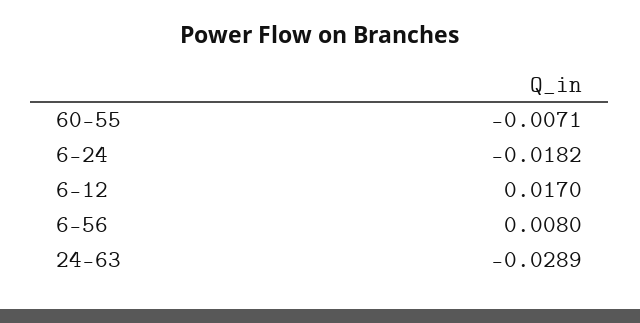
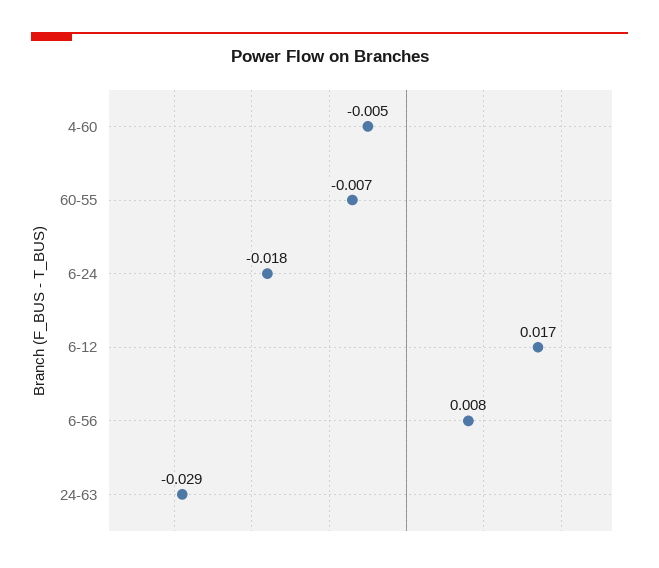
4-60: none -> -0.005

